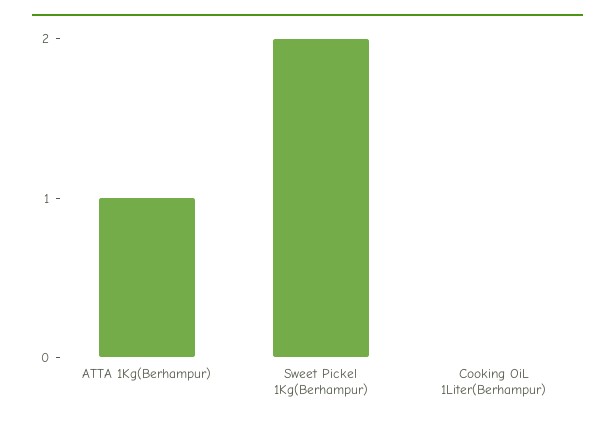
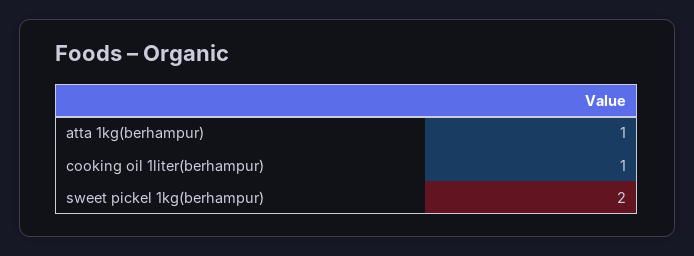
Cooking OiL 1Liter(Berhampur): 0 -> 1

